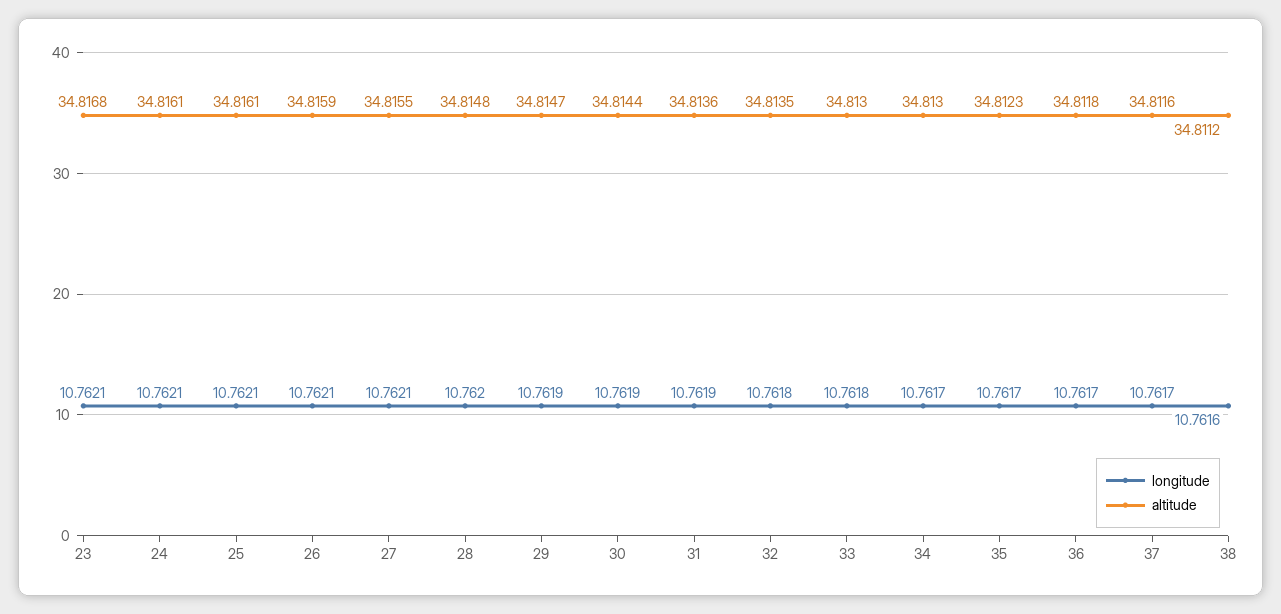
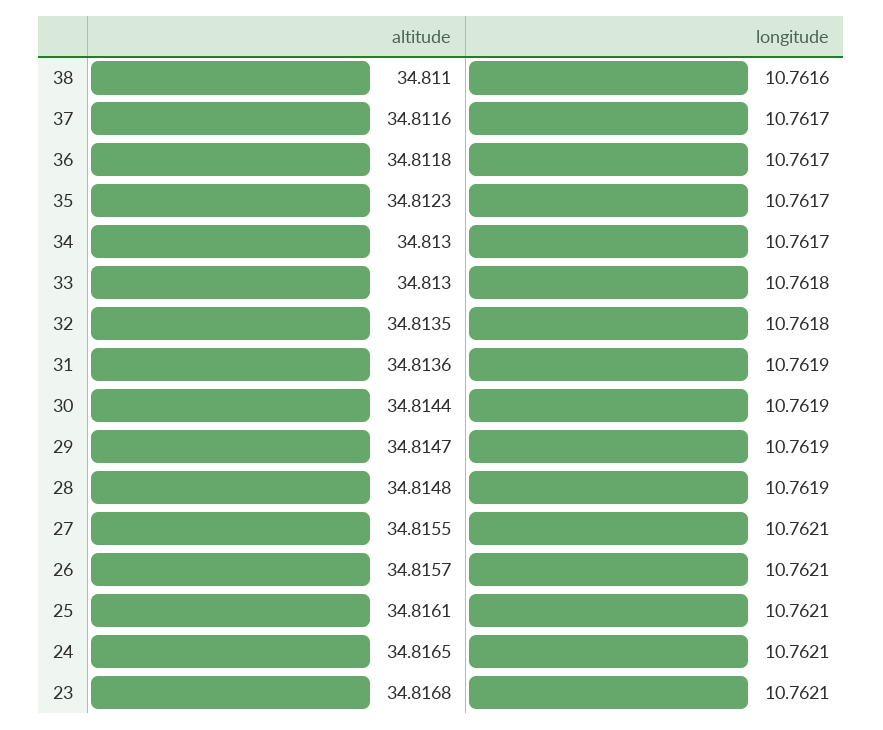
altitude, 24: 34.8161 -> 34.8165
altitude, 26: 34.8159 -> 34.8157
longitude, 28: 10.762 -> 10.7619
altitude, 38: 34.8112 -> 34.811

